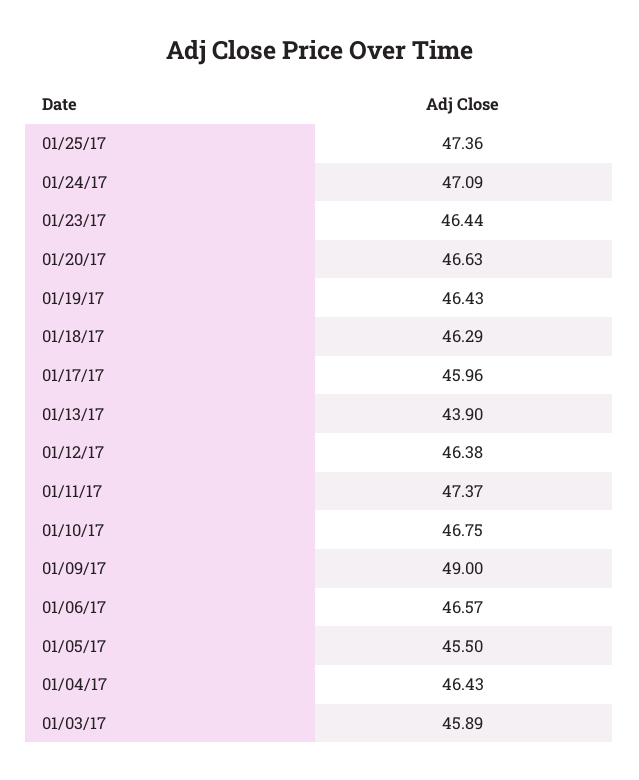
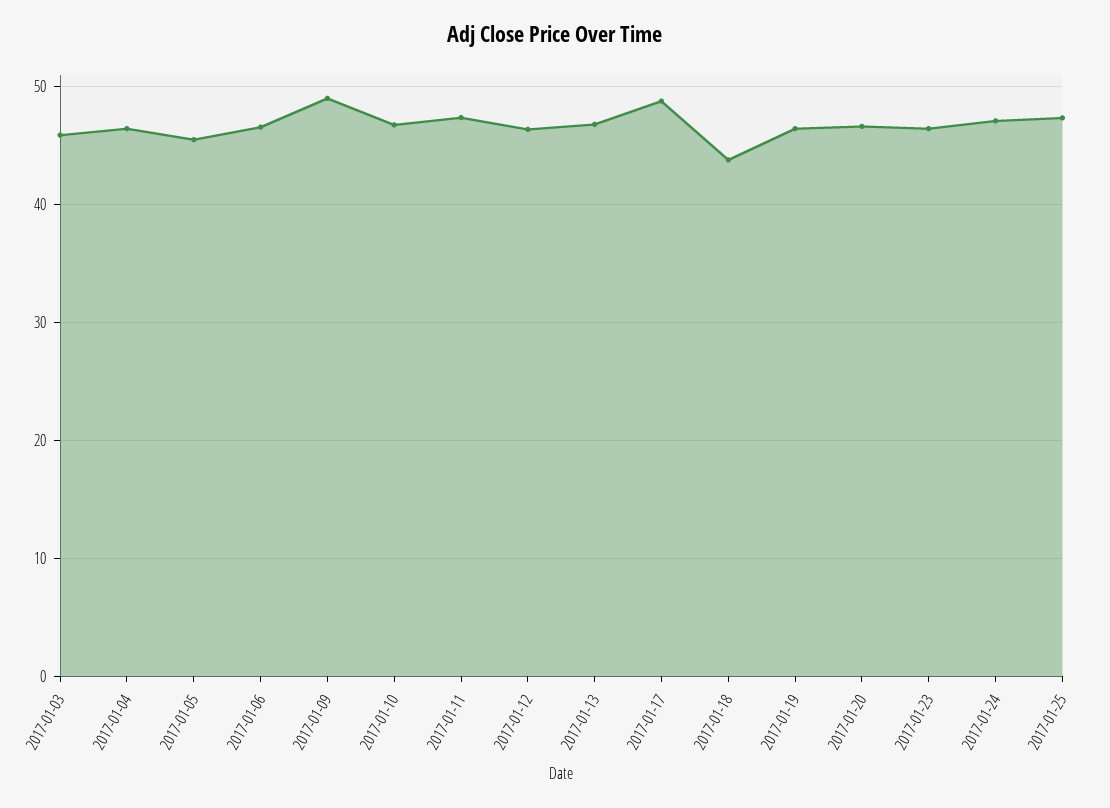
01/18/17: 46.29 -> 44
01/17/17: 45.96 -> 49
01/13/17: 43.9 -> 47

